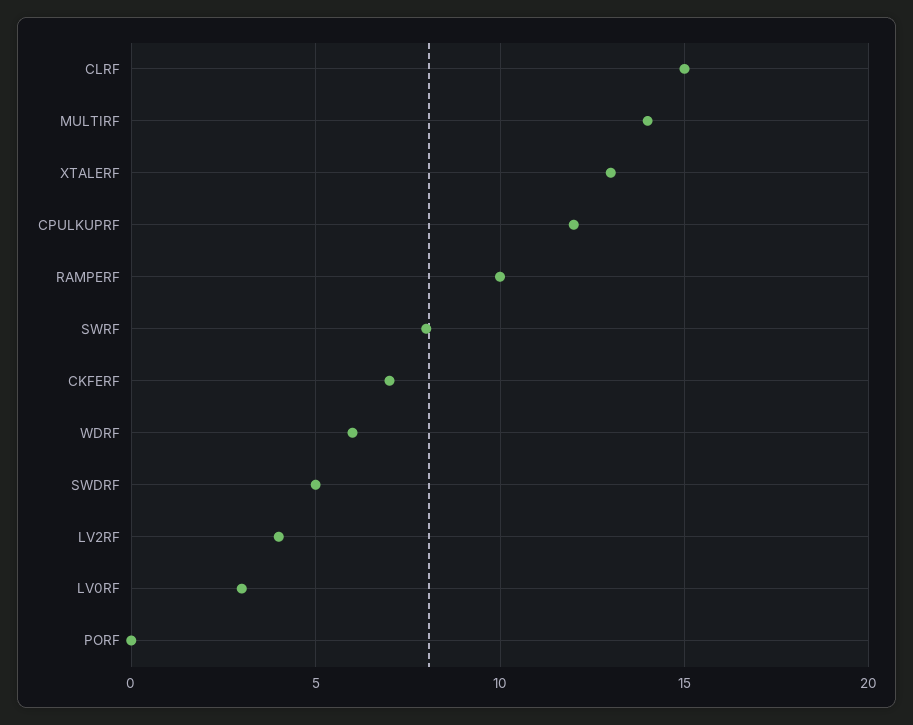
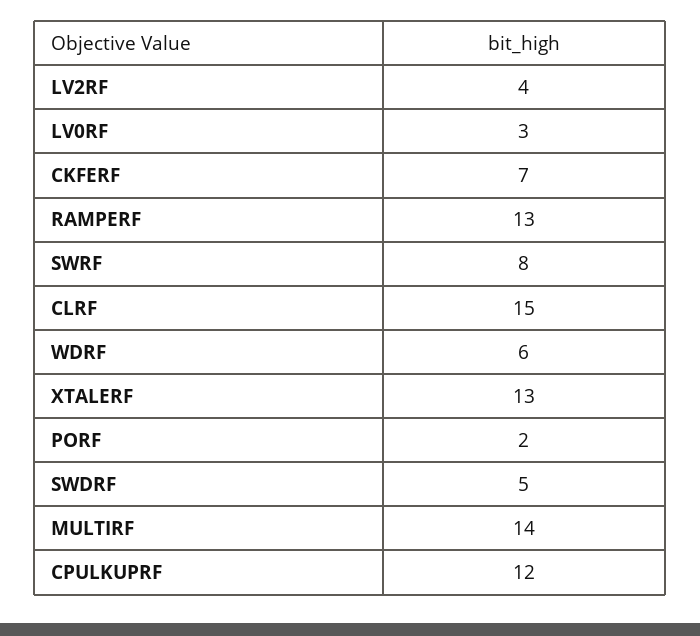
RAMPERF: 10 -> 13
PORF: 0 -> 2

